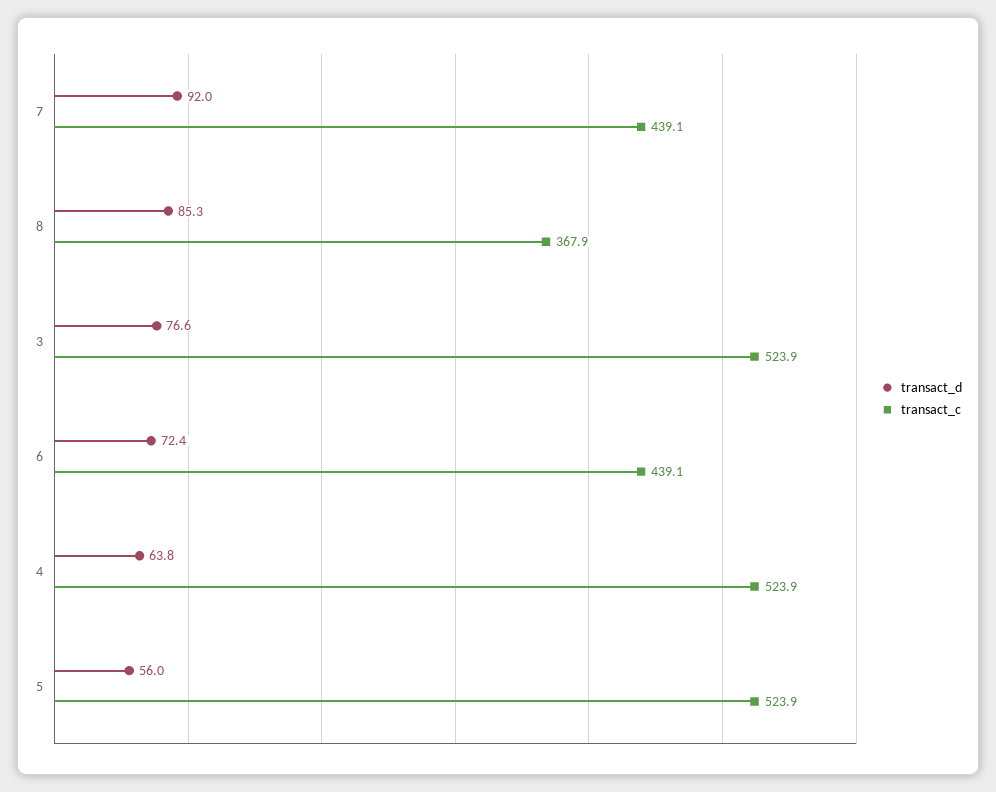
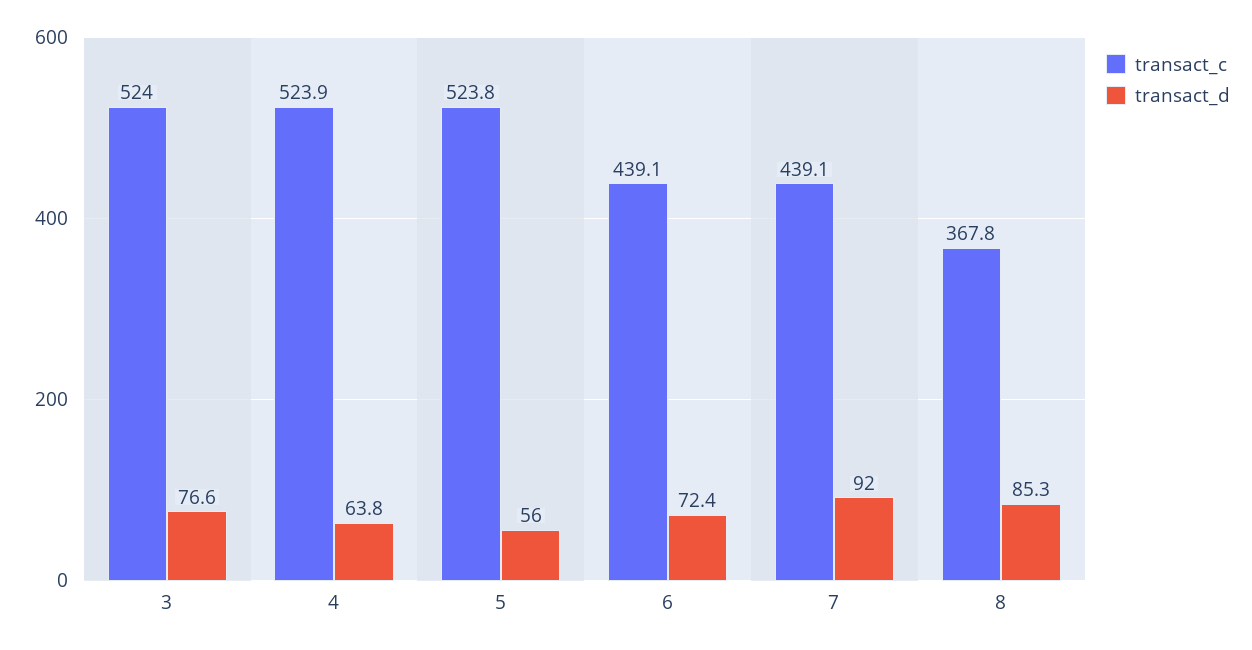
transact_c, 8: 367.9 -> 367.8
transact_c, 3: 523.9 -> 524
transact_c, 5: 523.9 -> 523.8

